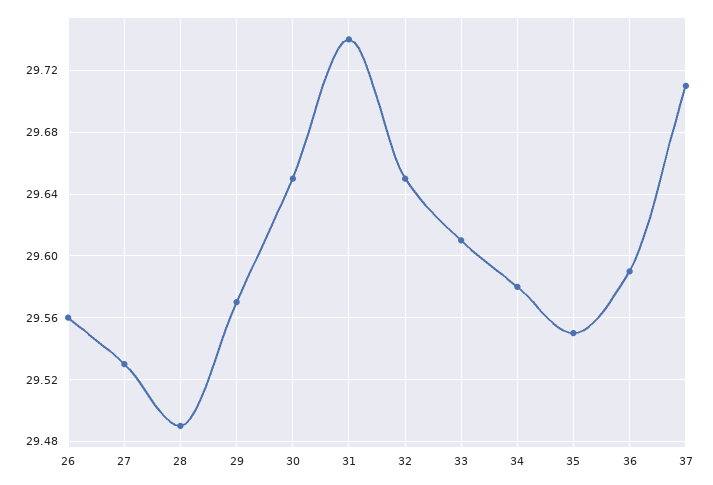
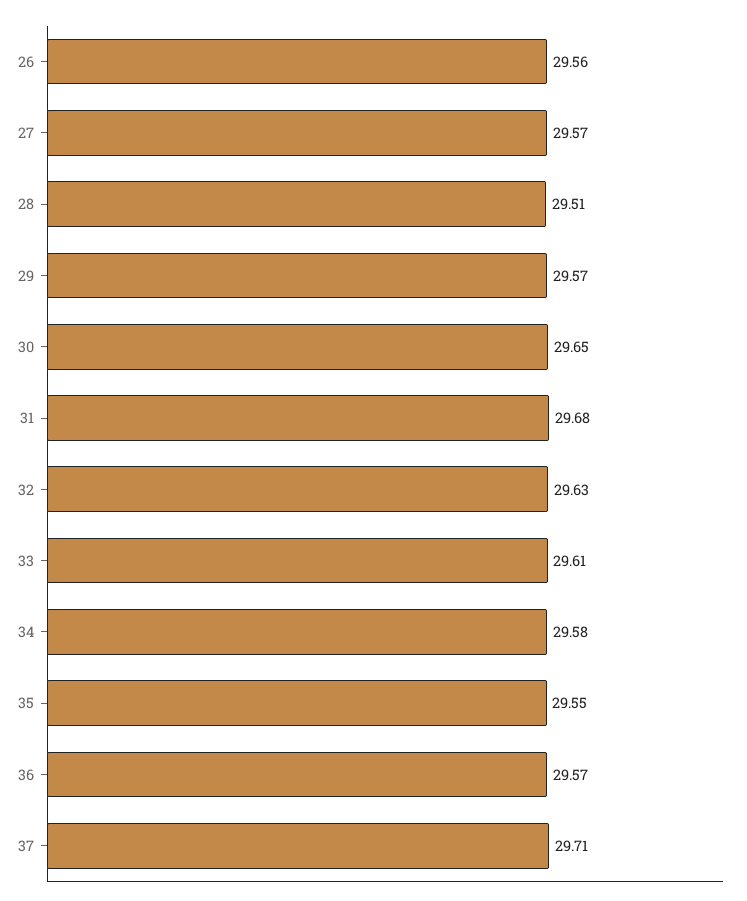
27: 29.53 -> 29.57
28: 29.49 -> 29.51
31: 29.74 -> 29.68
32: 29.65 -> 29.63
36: 29.59 -> 29.57

